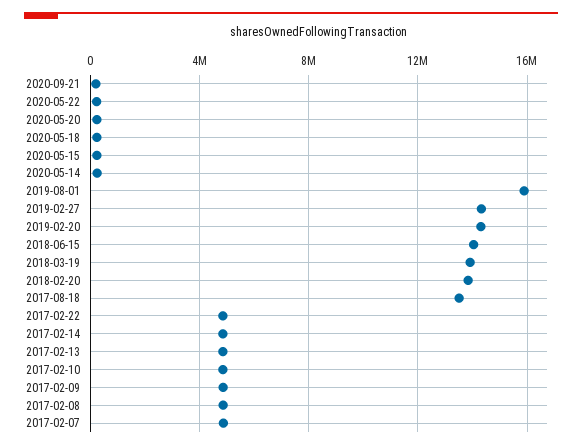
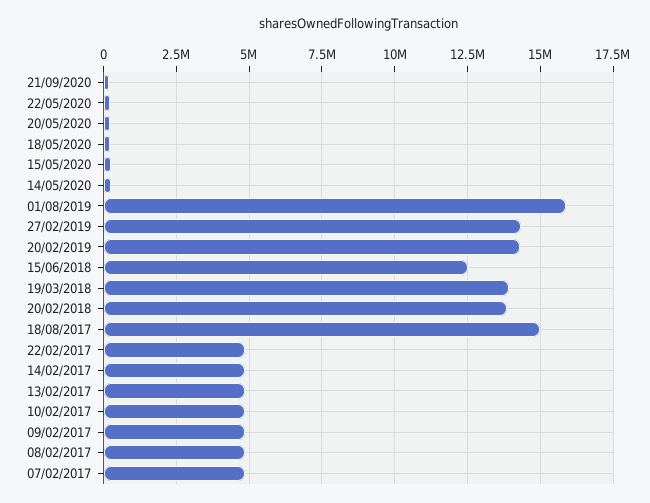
2018-06-15: 14000000 -> 12500000
2017-08-18: 13500000 -> 15000000

